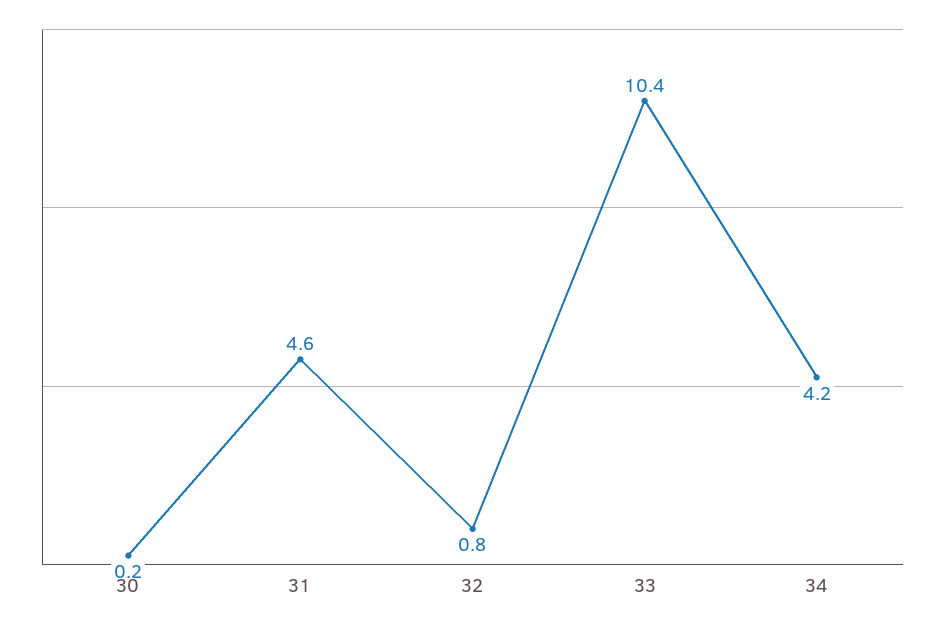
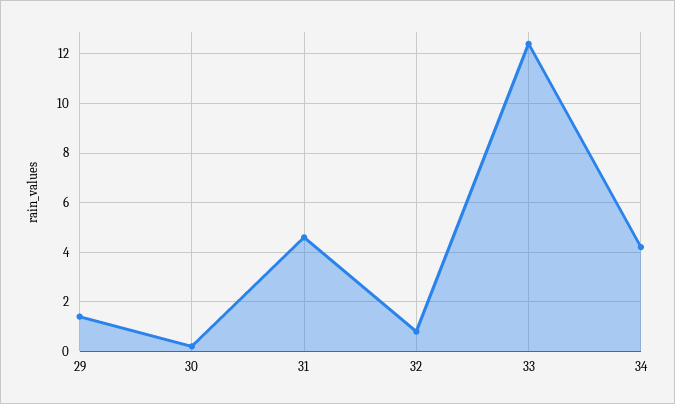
33: 10.4 -> 12.5
29: none -> 1.5

